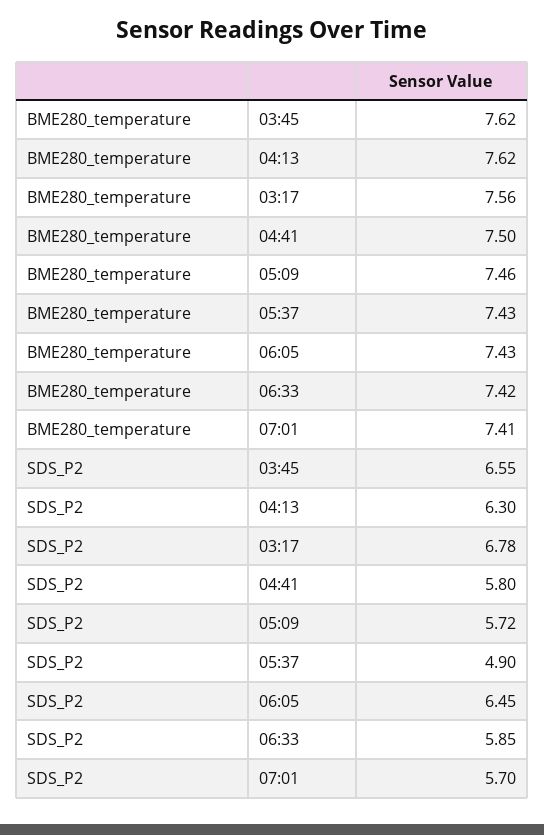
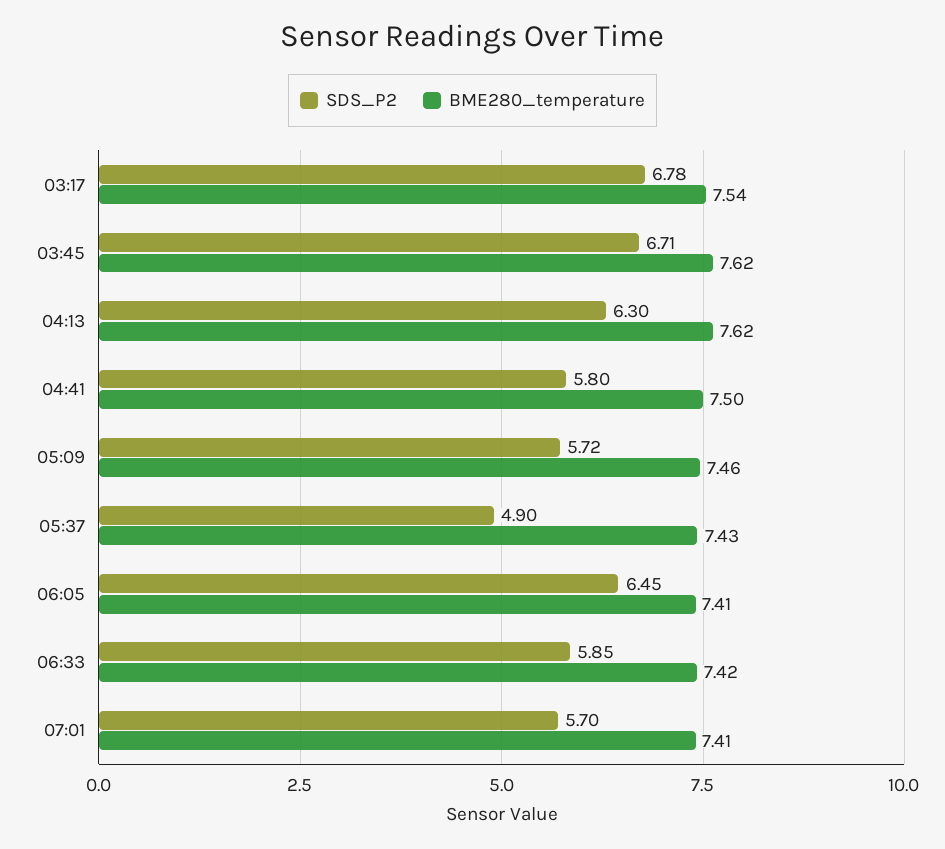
BME280_temperature, 03:17: 7.56 -> 7.54
BME280_temperature, 06:05: 7.43 -> 7.41
SDS_P2, 03:45: 6.55 -> 6.71

